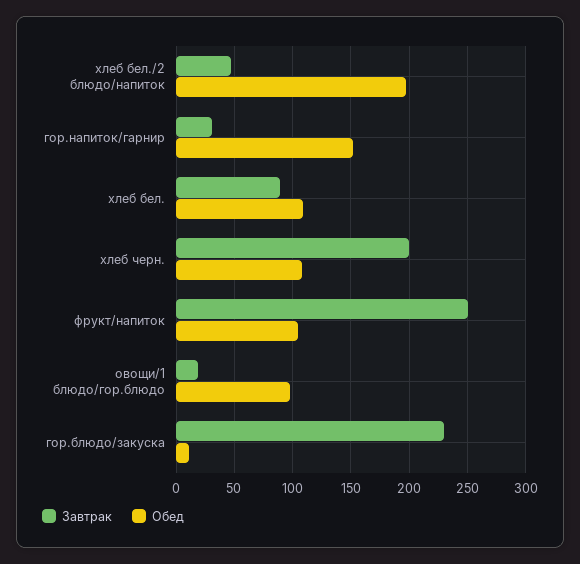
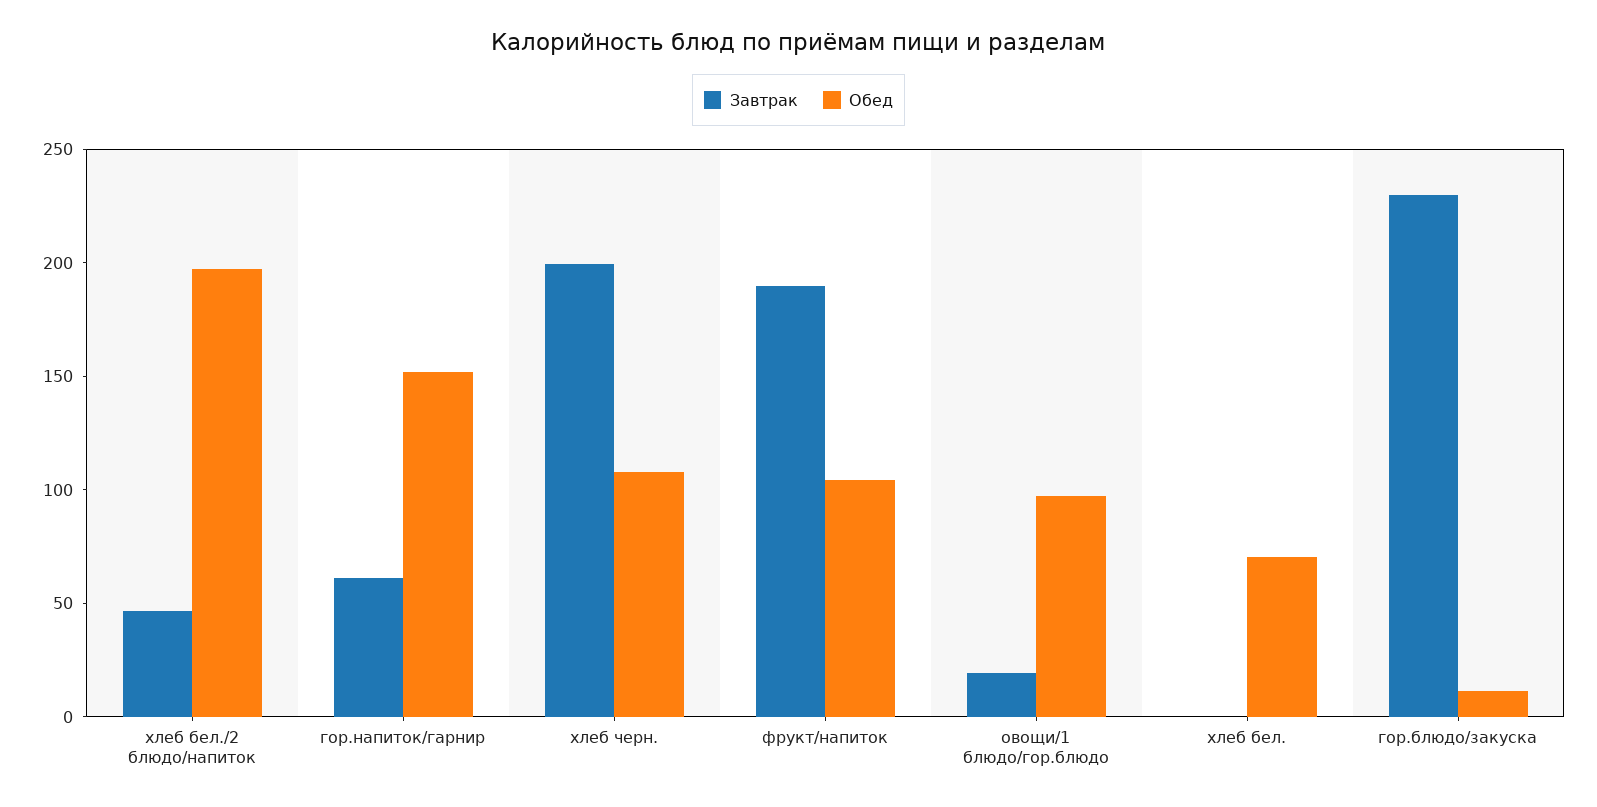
Завтрак, гор.напиток/гарнир: 30 -> 60
Завтрак, хлеб бел.: 90 -> 0
Обед, хлеб бел.: 110 -> 70
Завтрак, фрукт/напиток: 250 -> 190

